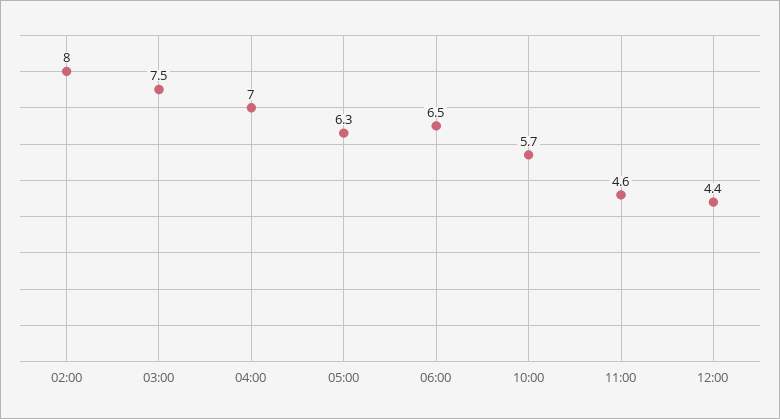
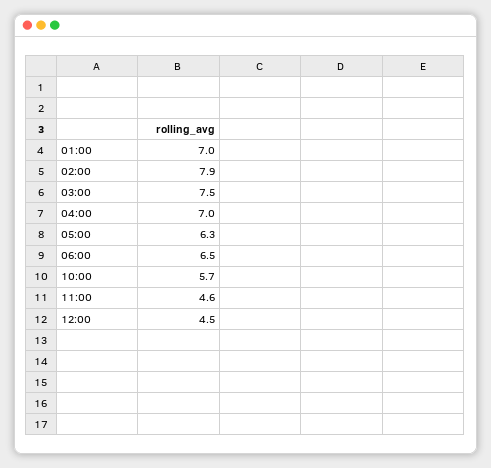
02:00: 8 -> 7.9
12:00: 4.4 -> 4.5
01:00: none -> 7

